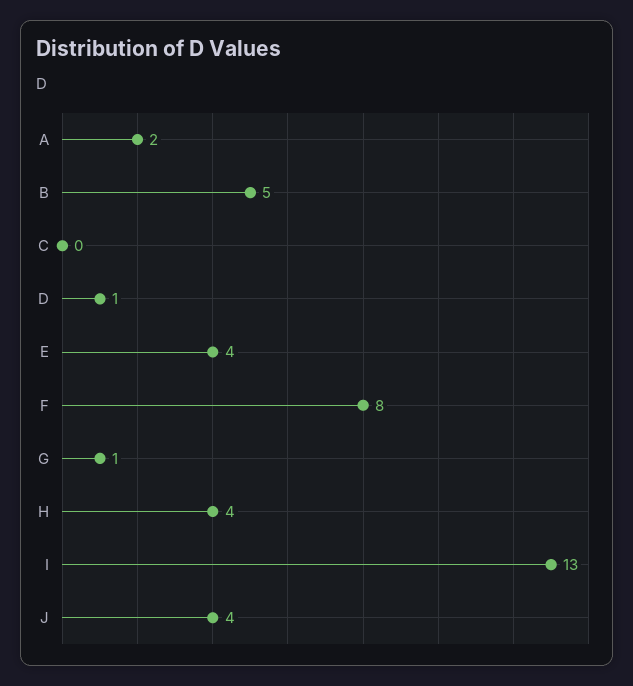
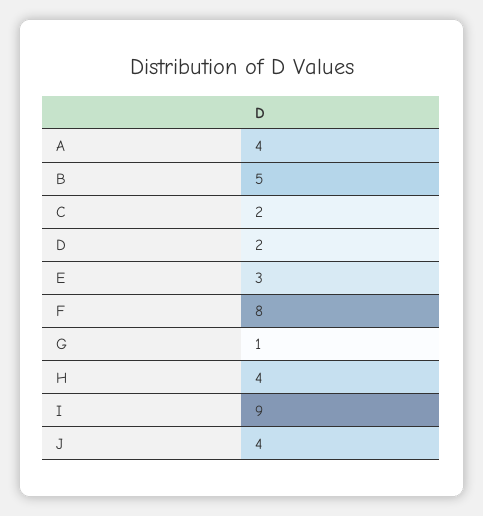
A: 2 -> 4
C: 0 -> 2
D: 1 -> 2
E: 4 -> 3
I: 13 -> 9

